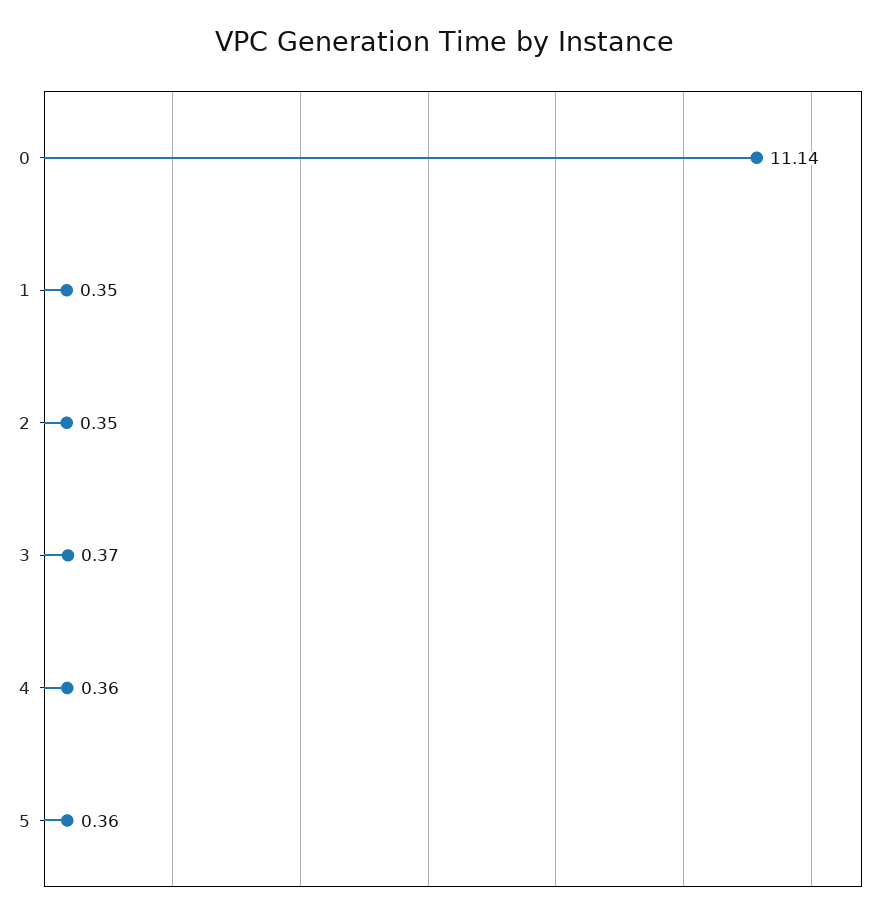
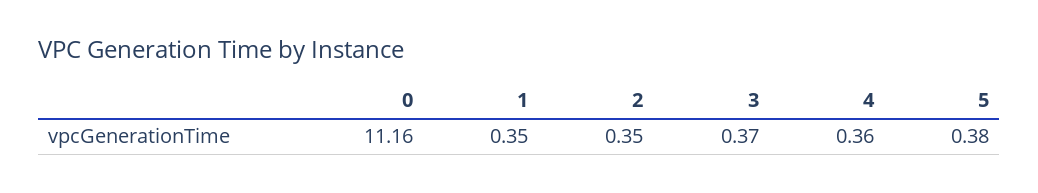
0: 11.14 -> 11.16
5: 0.36 -> 0.38

